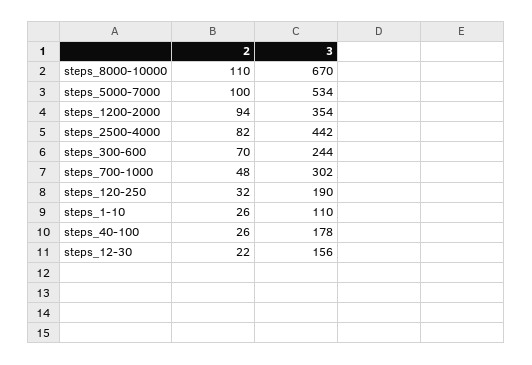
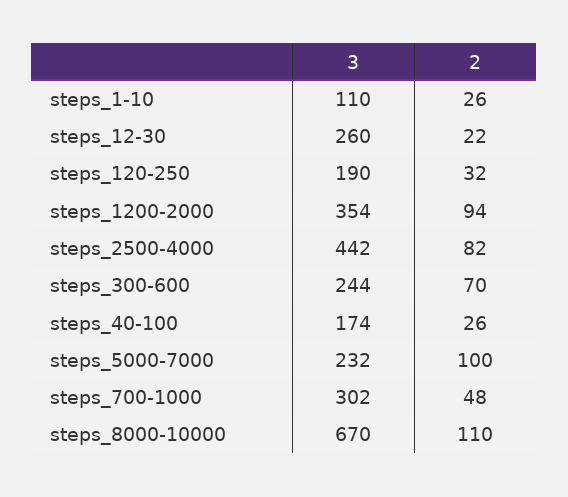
3, steps_5000-7000: 534 -> 232
3, steps_40-100: 178 -> 174
3, steps_12-30: 156 -> 260

